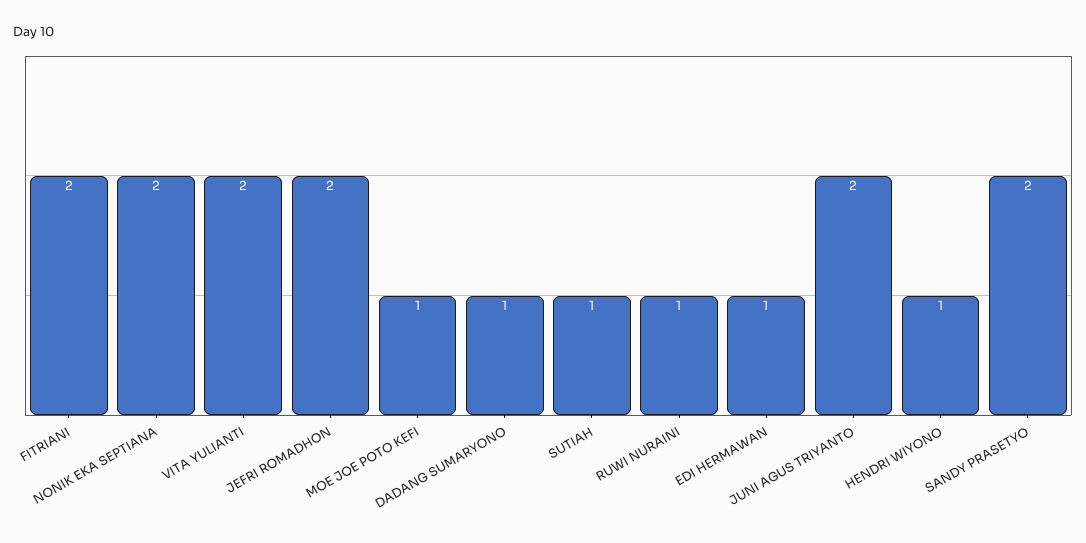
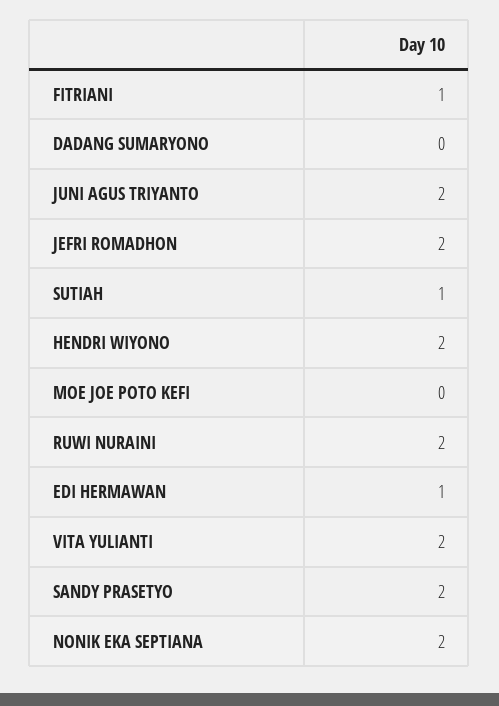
FITRIANI: 2 -> 1
MOE JOE POTO KEFI: 1 -> 0
DADANG SUMARYONO: 1 -> 0
RUWI NURAINI: 1 -> 2
HENDRI WIYONO: 1 -> 2

